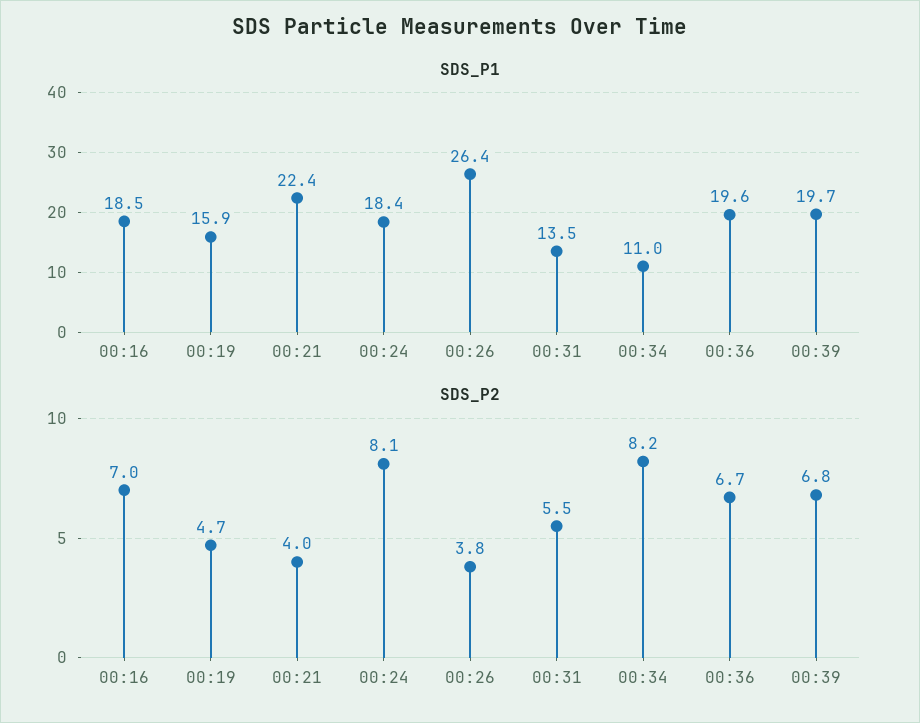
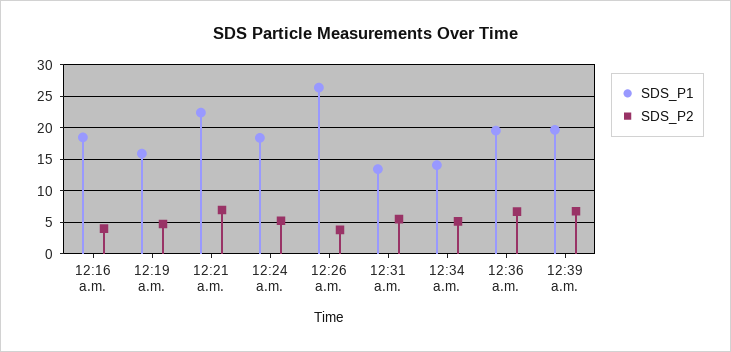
SDS_P1, 00:34: 11 -> 14
SDS_P2, 00:16: 7 -> 4
SDS_P2, 00:21: 4 -> 7
SDS_P2, 00:24: 8.1 -> 5
SDS_P2, 00:34: 8.2 -> 5

